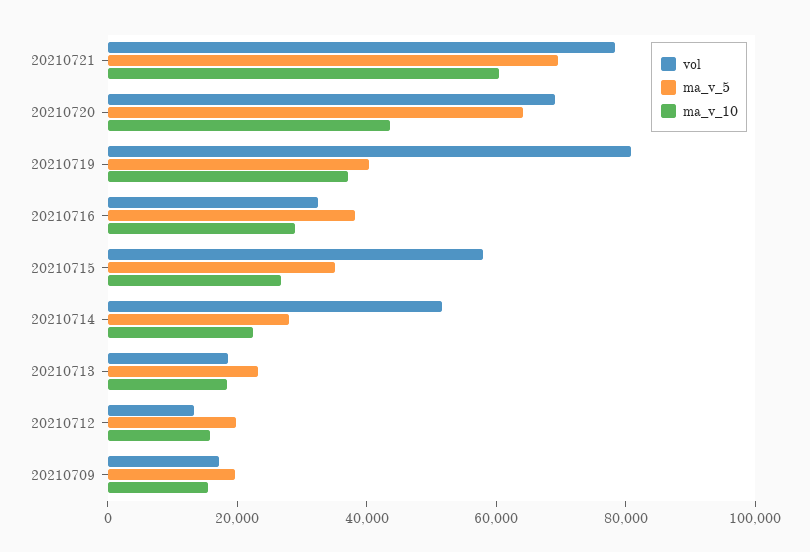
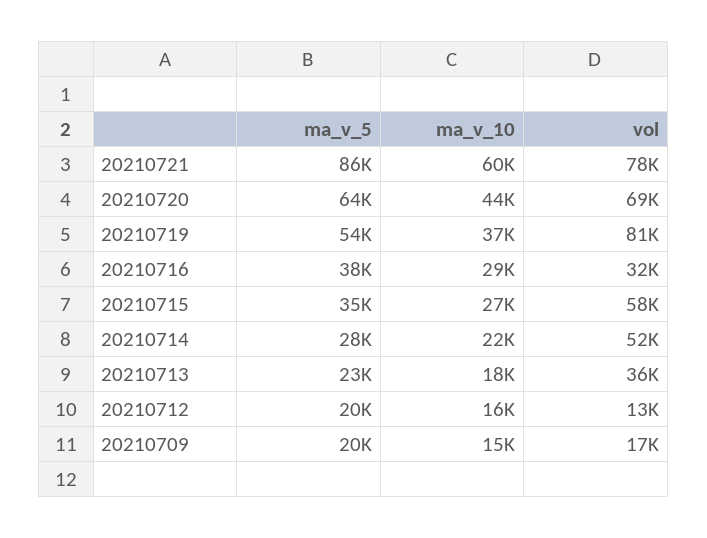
ma_v_5, 20210721: 70000 -> 86000
ma_v_5, 20210719: 40000 -> 54000
vol, 20210713: 20000 -> 36000

